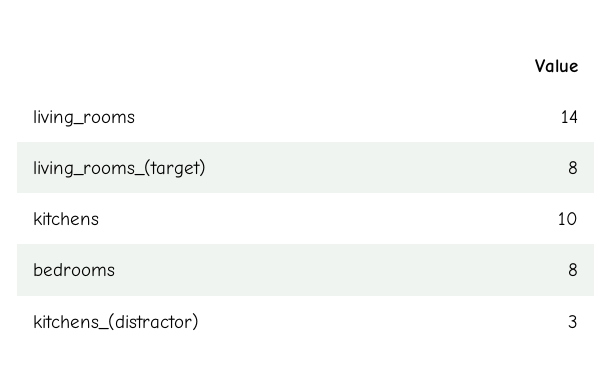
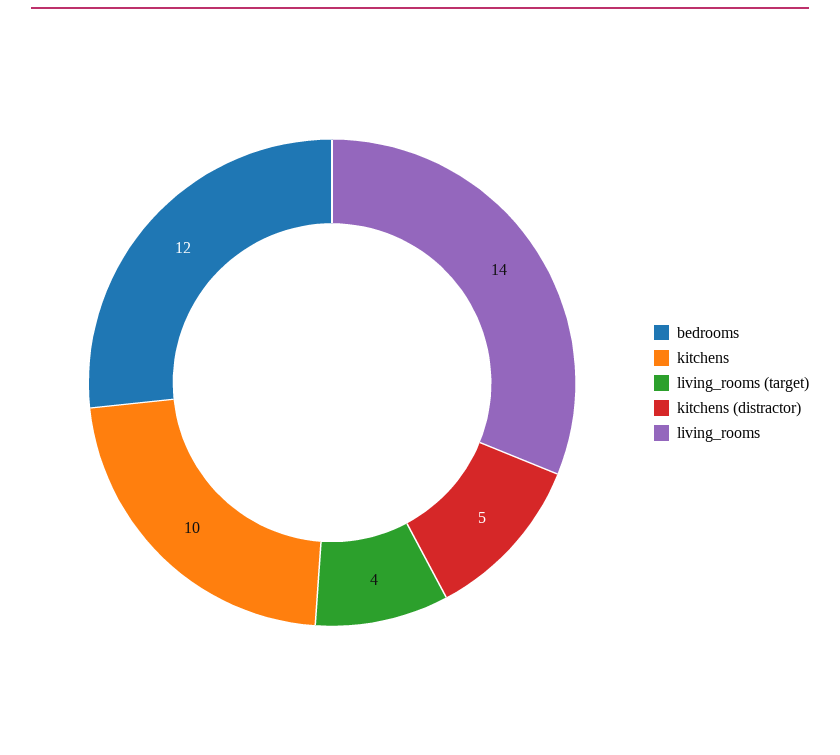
living_rooms_(target): 8 -> 4
bedrooms: 8 -> 12
kitchens_(distractor): 3 -> 5

